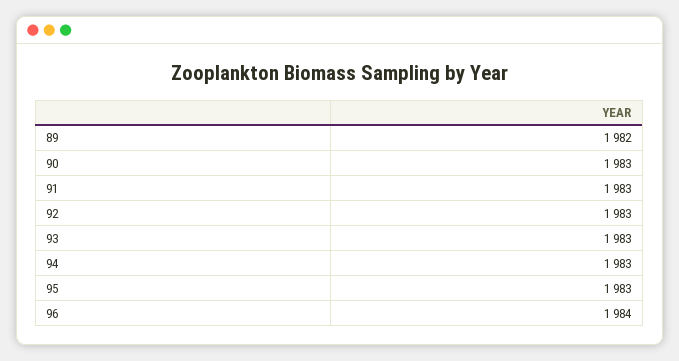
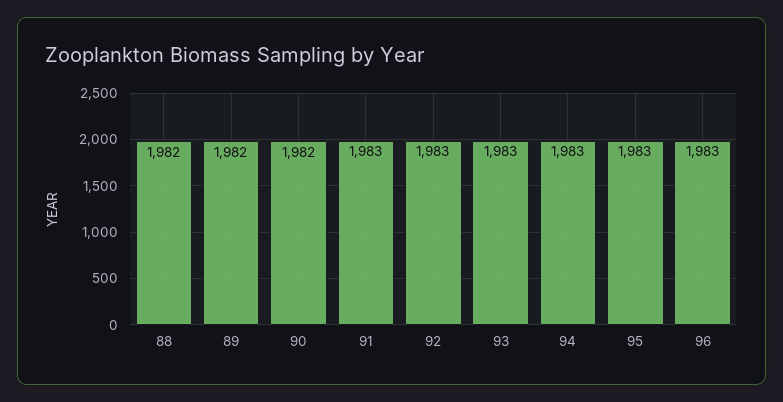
90: 1983 -> 1982
96: 1984 -> 1983
88: none -> 1982

